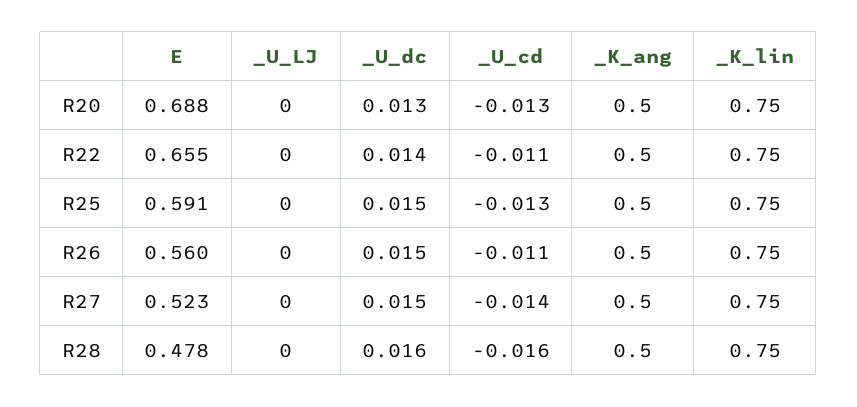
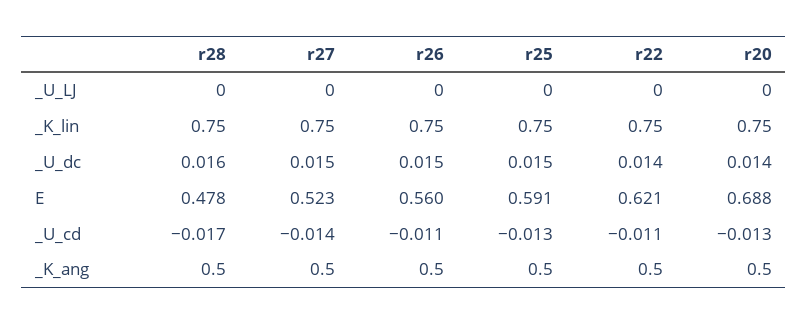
_U_dc, R20: 0.013 -> 0.014
E, R22: 0.655 -> 0.621
_U_cd, R28: -0.016 -> -0.017

